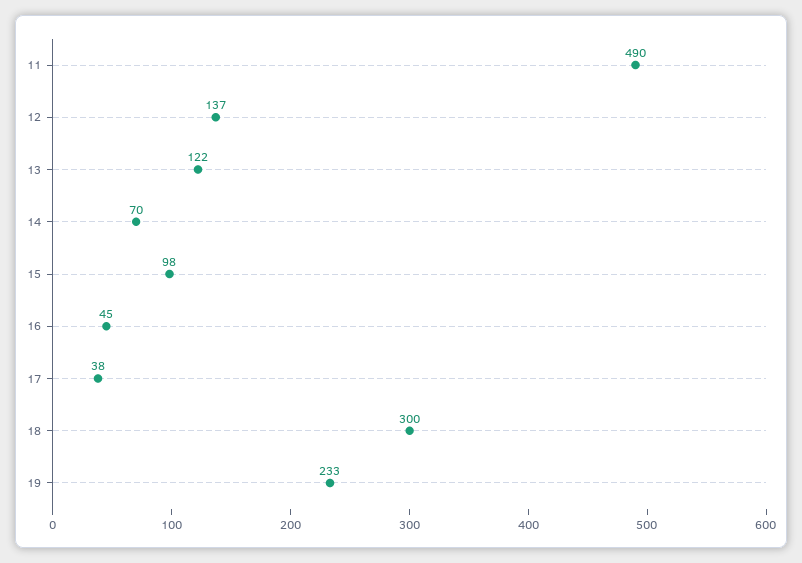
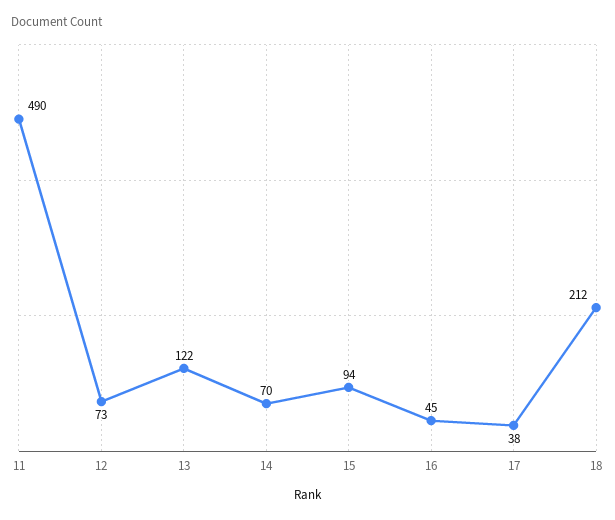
12: 137 -> 73
15: 98 -> 94
18: 300 -> 212
19: 233 -> none

